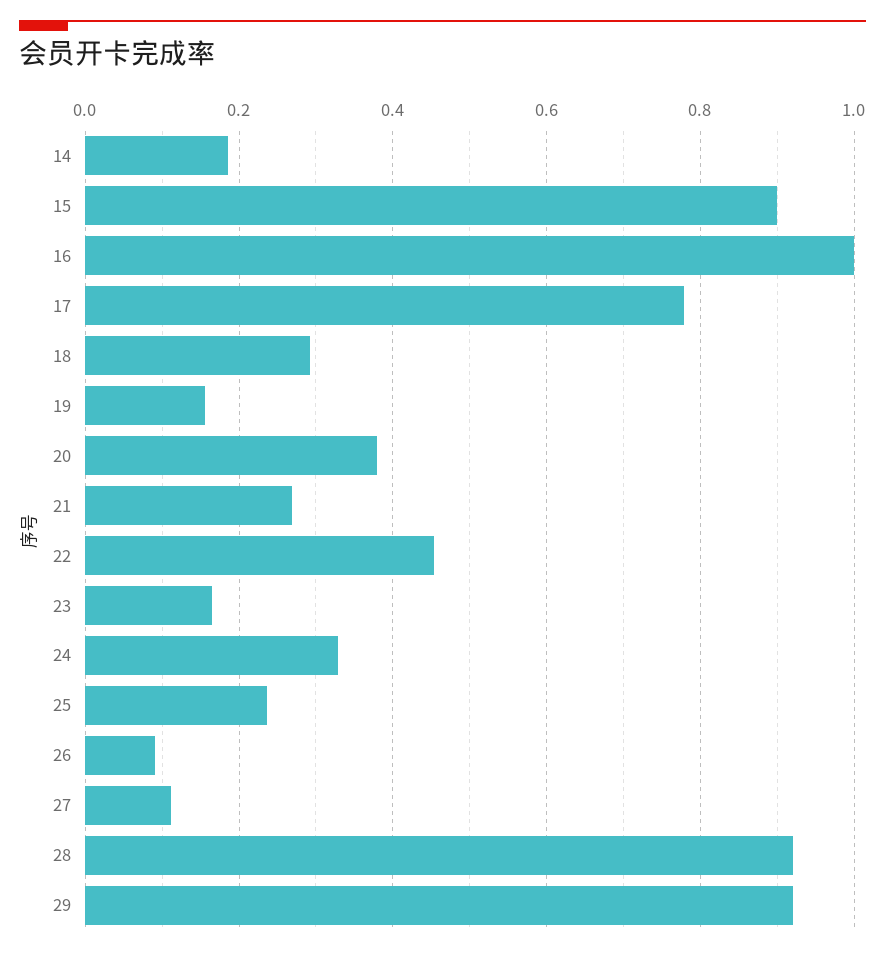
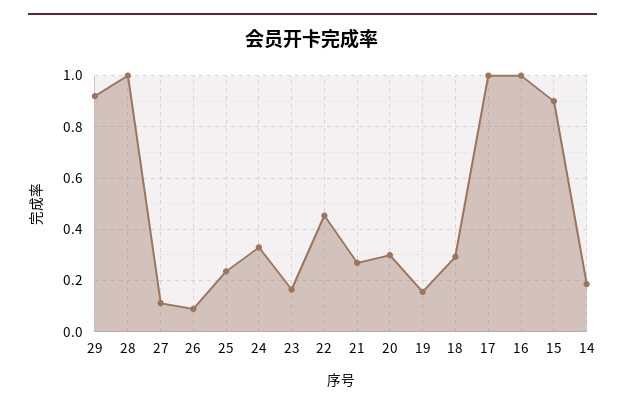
17: 0.78 -> 1
20: 0.38 -> 0.3
28: 0.92 -> 1

